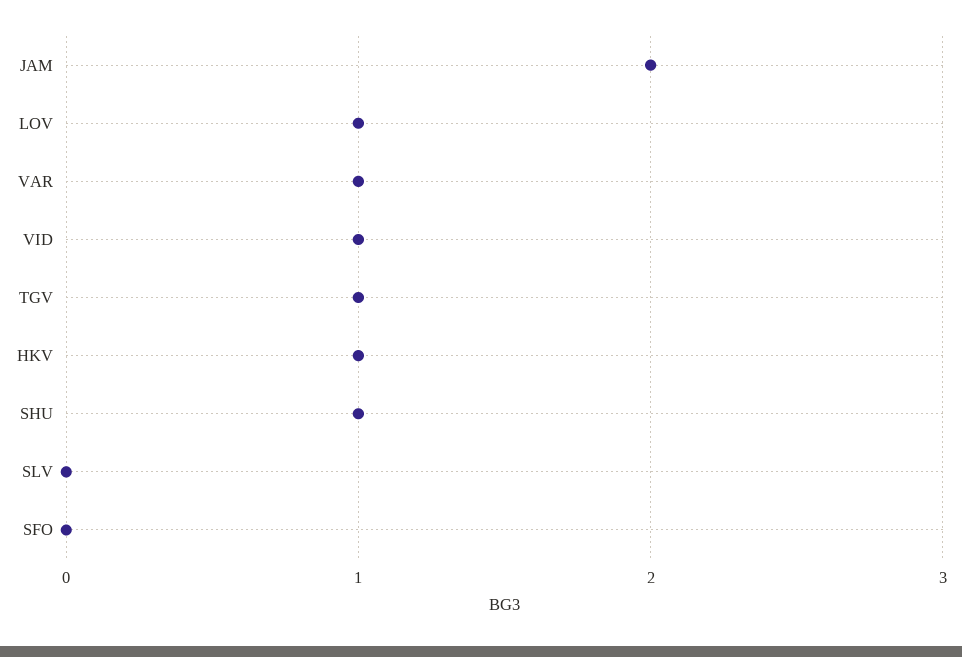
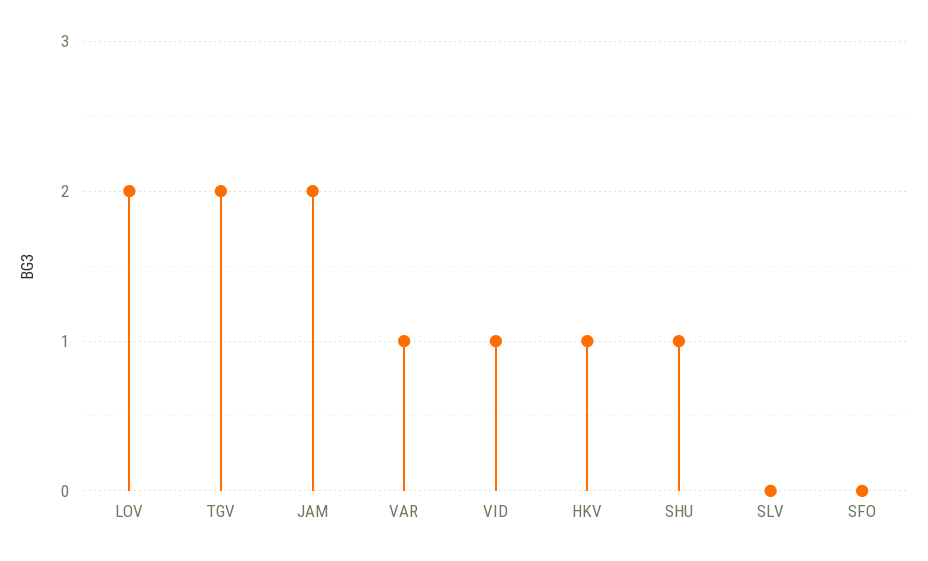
LOV: 1 -> 2
TGV: 1 -> 2

